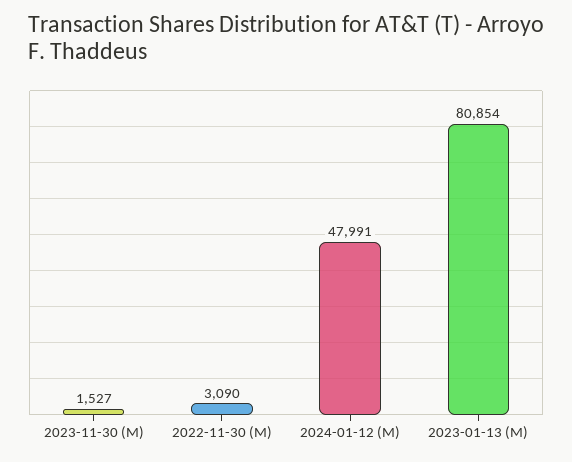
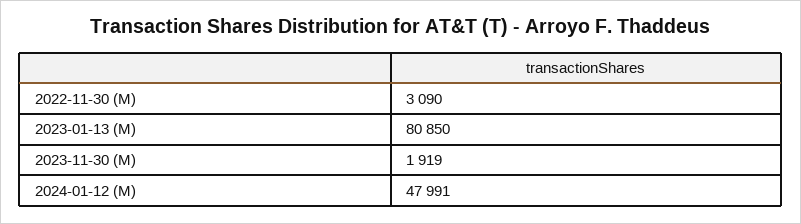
2023-11-30 (M): 1527 -> 1919
2023-01-13 (M): 80854 -> 80850

